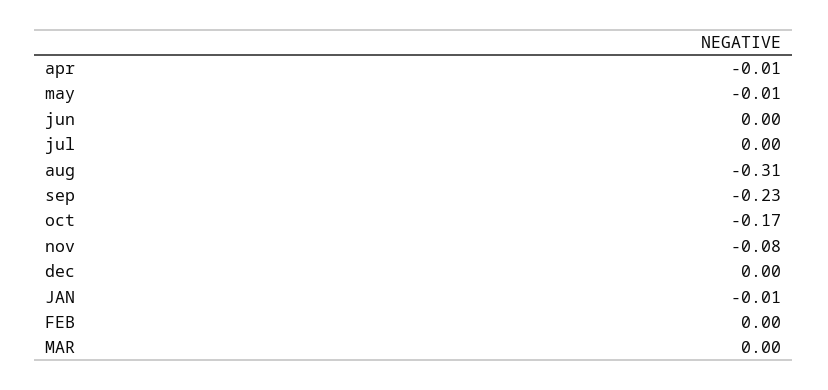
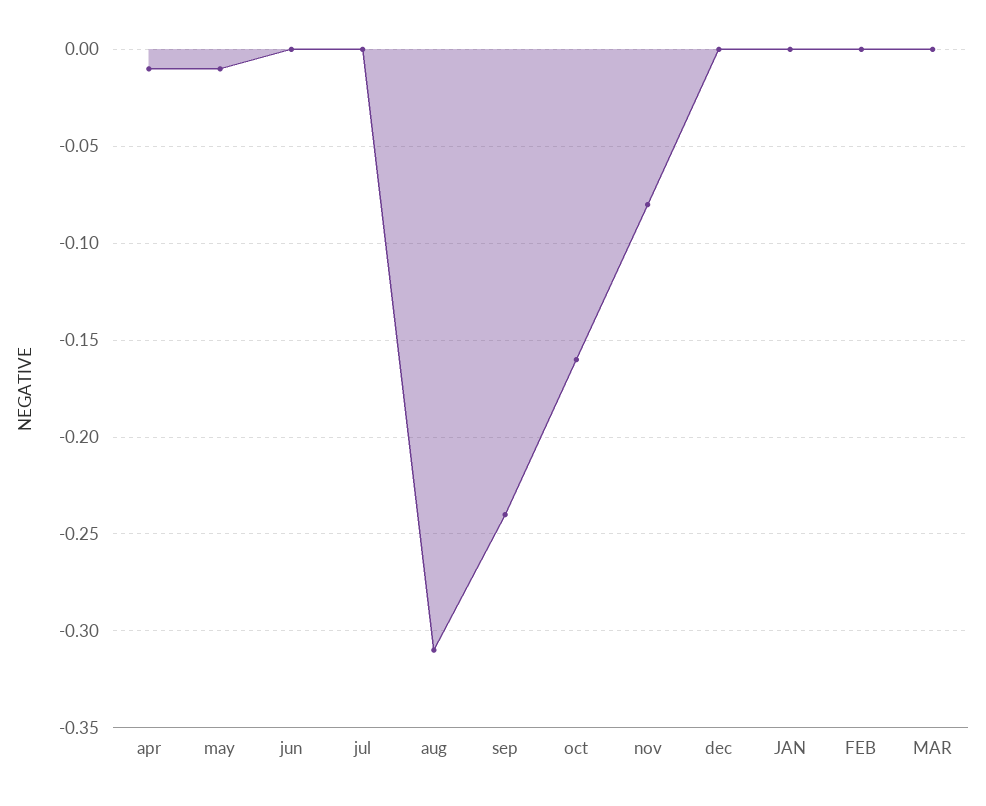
sep: -0.23 -> -0.24
oct: -0.17 -> -0.16
JAN: -0.01 -> 0

